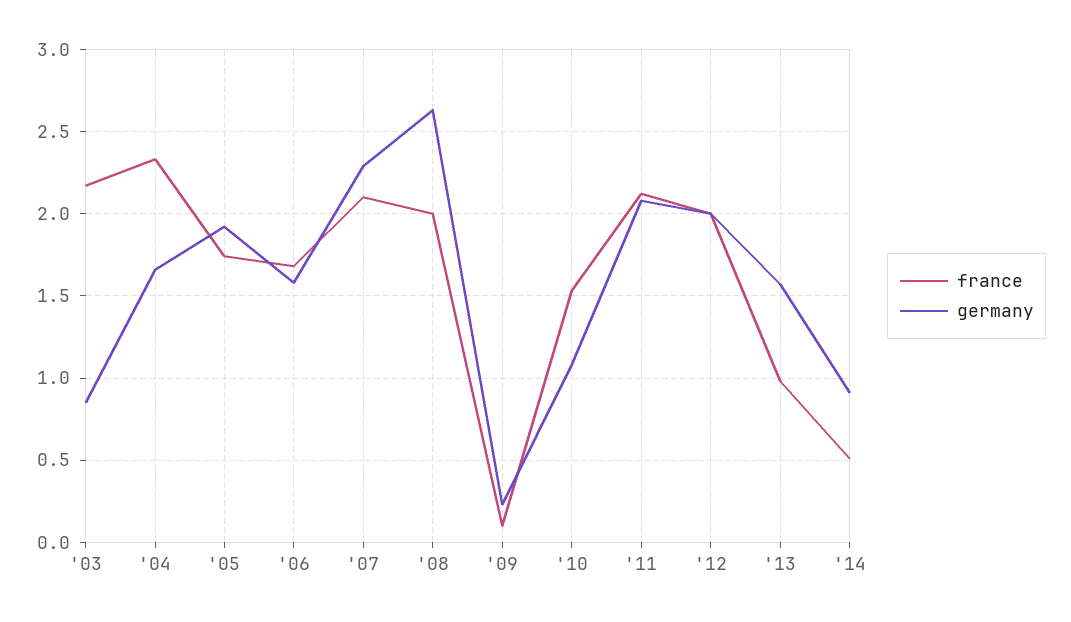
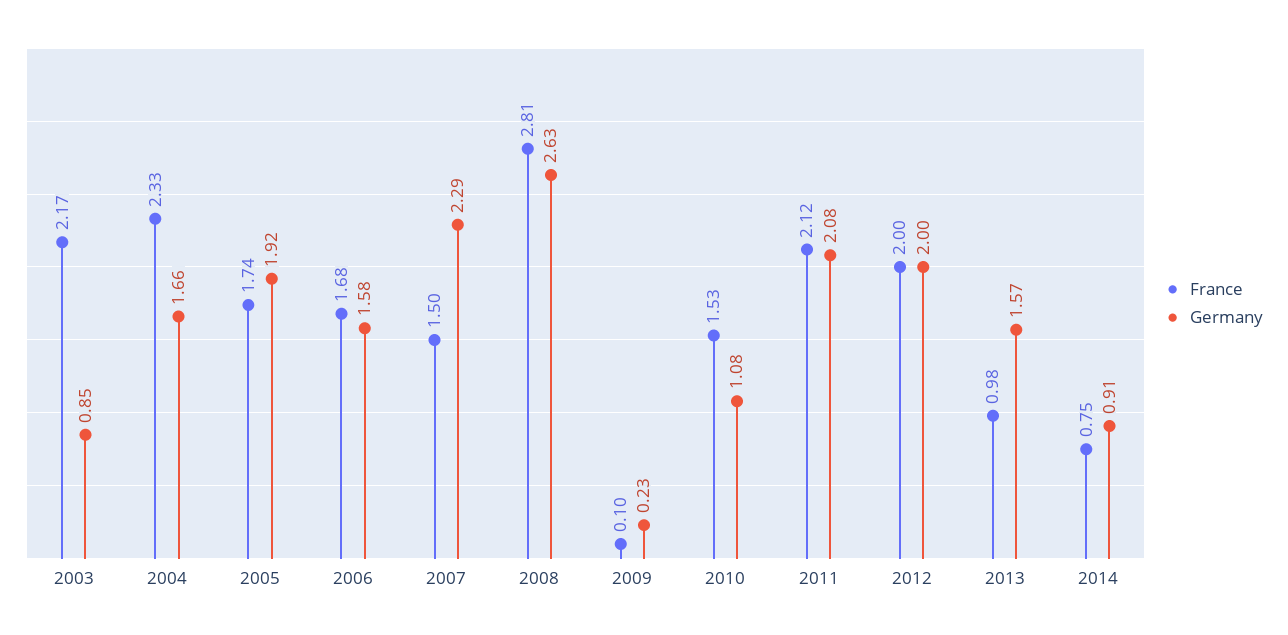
france, '07: 2.1 -> 1.5
france, '08: 2 -> 2.81
france, '14: 0.5 -> 0.75

